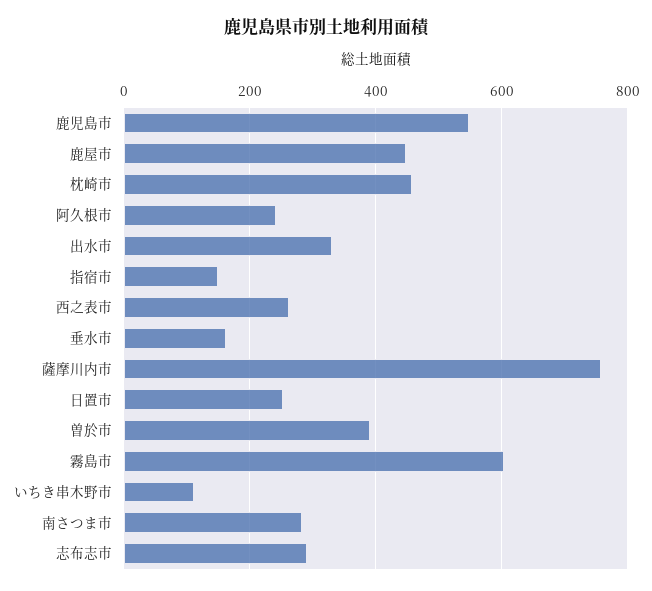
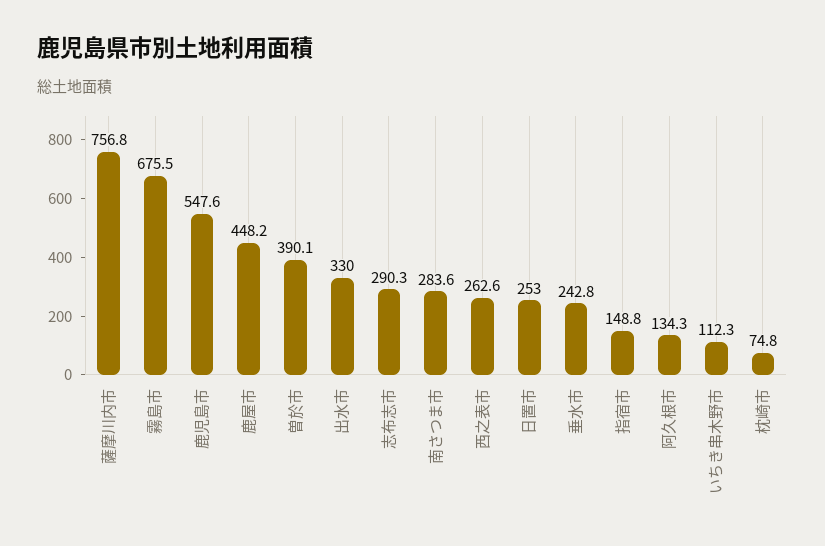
枕崎市: 460 -> 74.8
阿久根市: 240 -> 134.3
垂水市: 160 -> 242.8
霧島市: 600 -> 675.5

